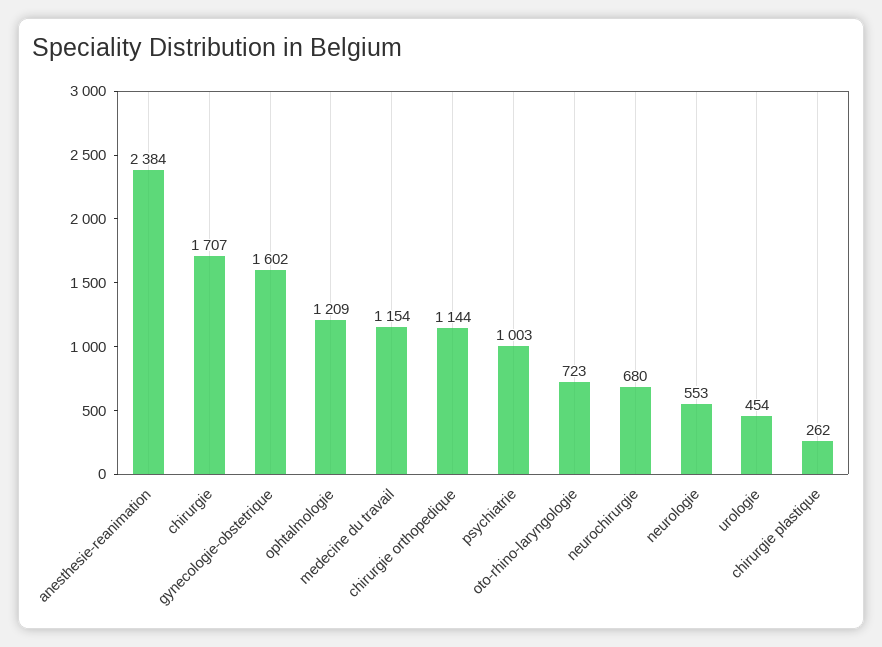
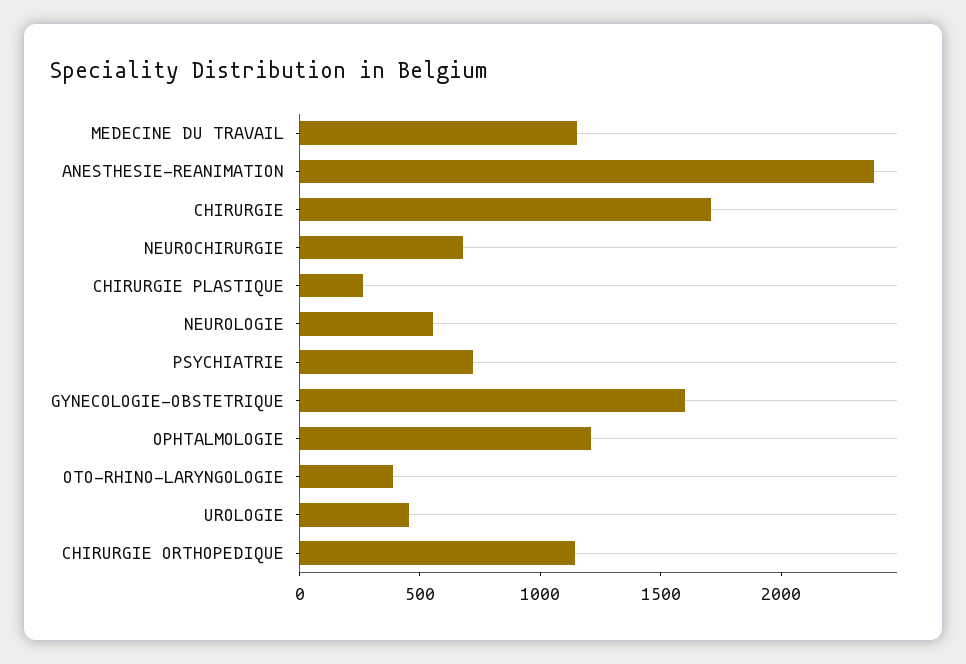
psychiatrie: 1003 -> 700
oto-rhino-laryngologie: 723 -> 400

